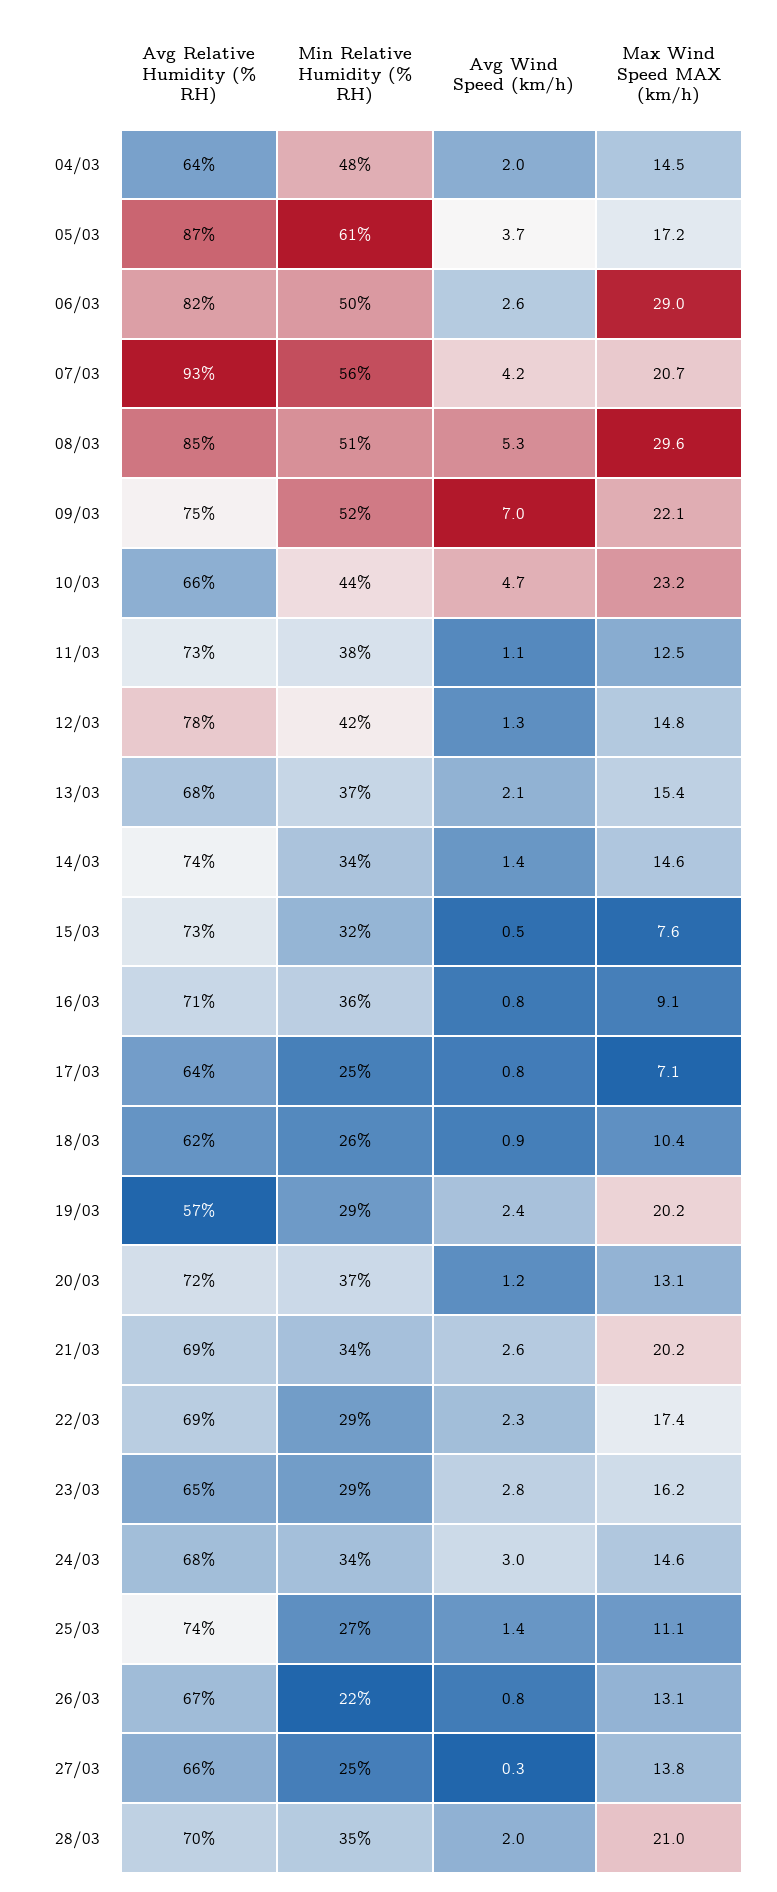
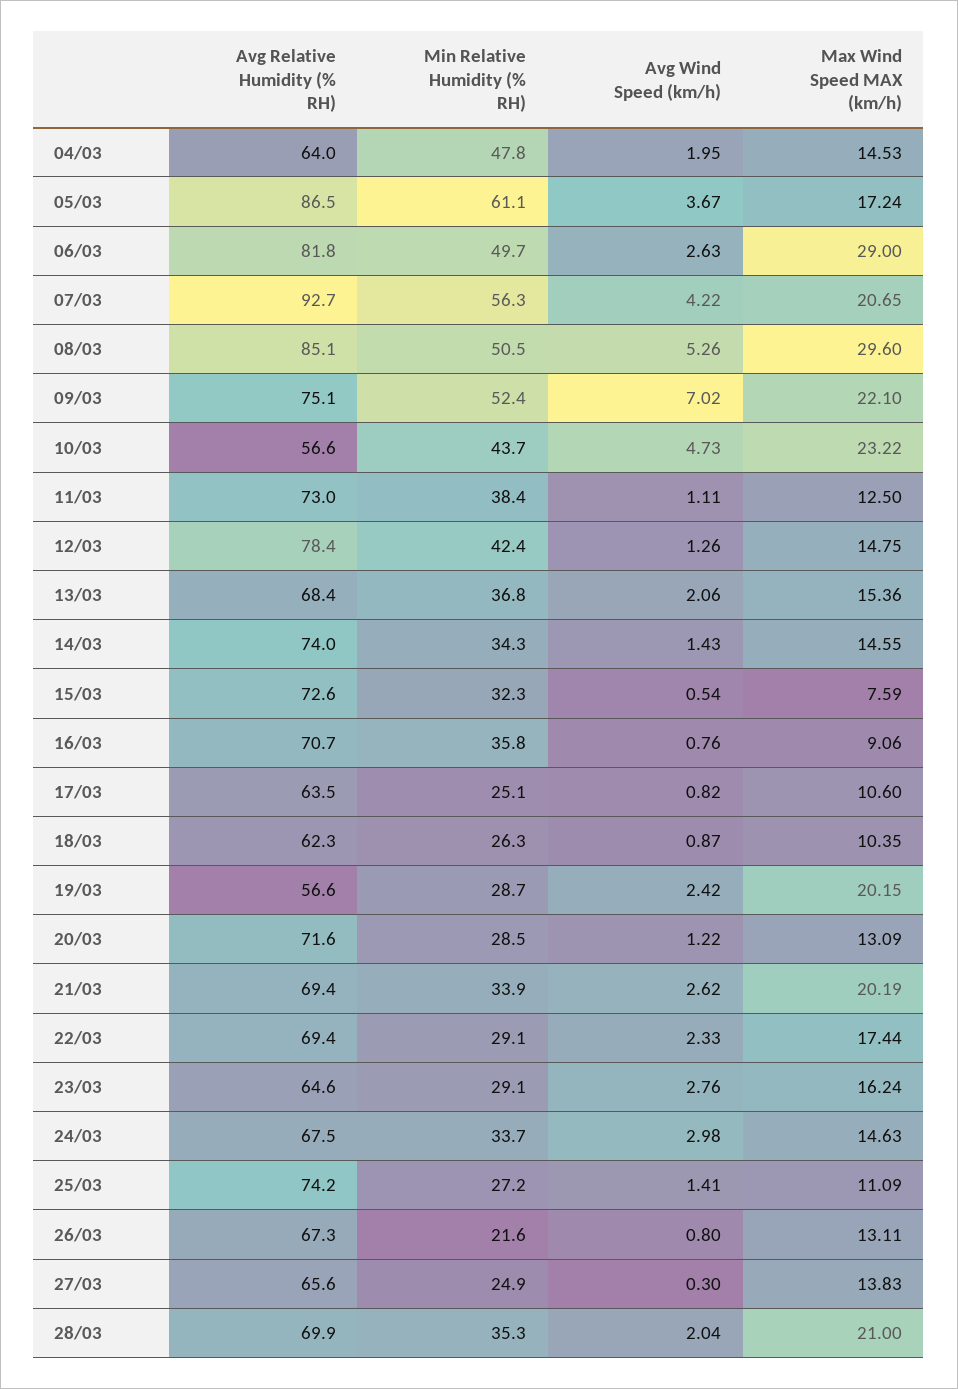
Avg Relative Humidity (% RH), 10/03: 66 -> 56.6
Max Wind Speed MAX (km/h), 17/03: 7.1 -> 10.6
Min Relative Humidity (% RH), 20/03: 37 -> 28.5

